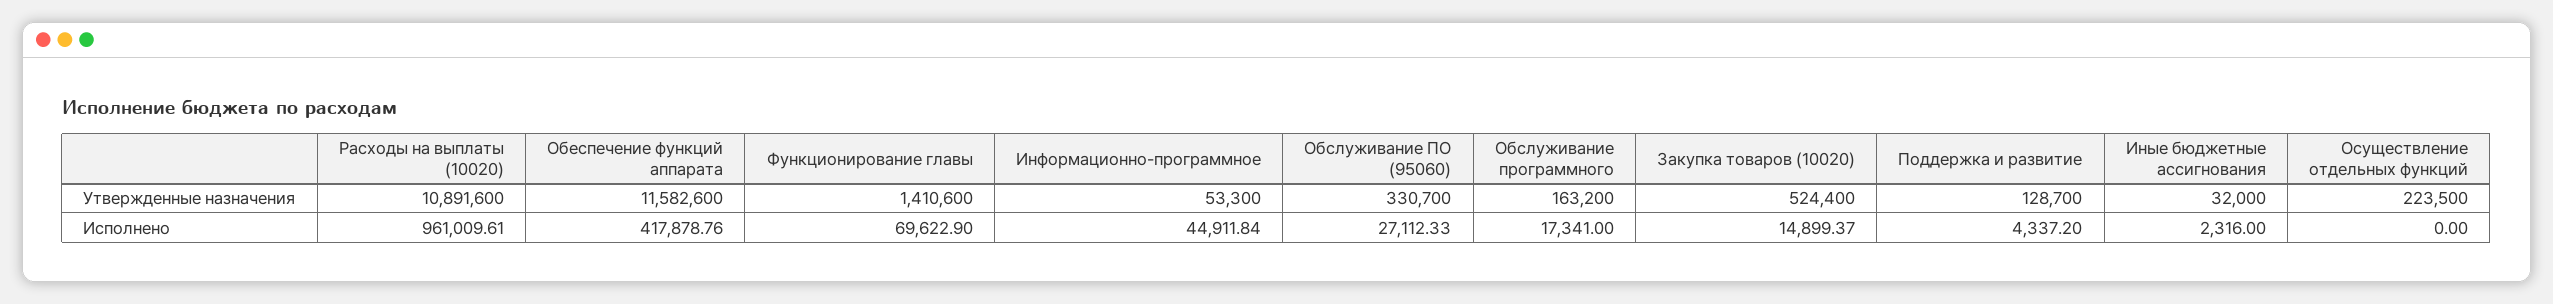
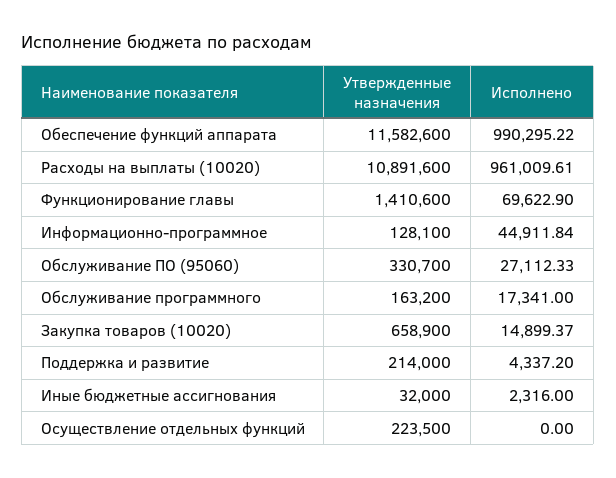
Информационно-программное, Утвержденные назначения: 53300 -> 128100
Закупка товаров (10020), Утвержденные назначения: 524400 -> 658900
Поддержка и развитие, Утвержденные назначения: 128700 -> 214000
Обеспечение функций аппарата, Исполнено: 417878.76 -> 990295.22

